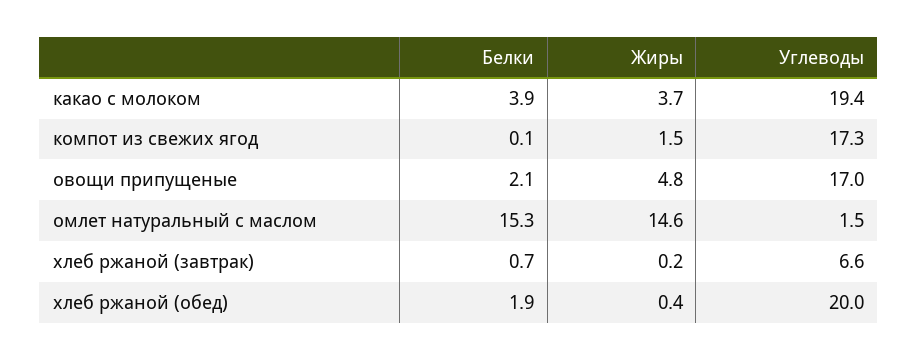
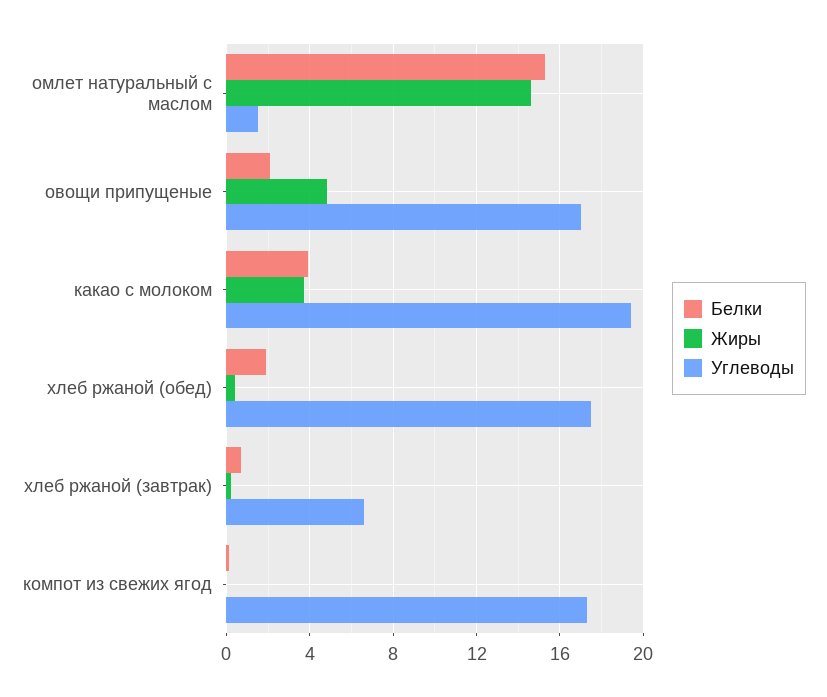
Жиры, компот из свежих ягод: 1.5 -> 0
Углеводы, хлеб ржаной (обед): 20 -> 17.5

